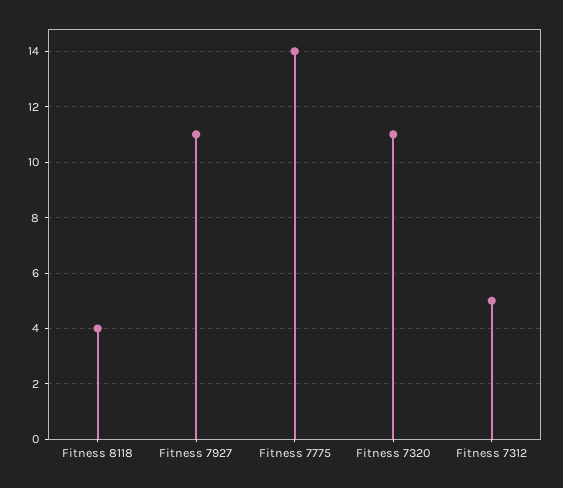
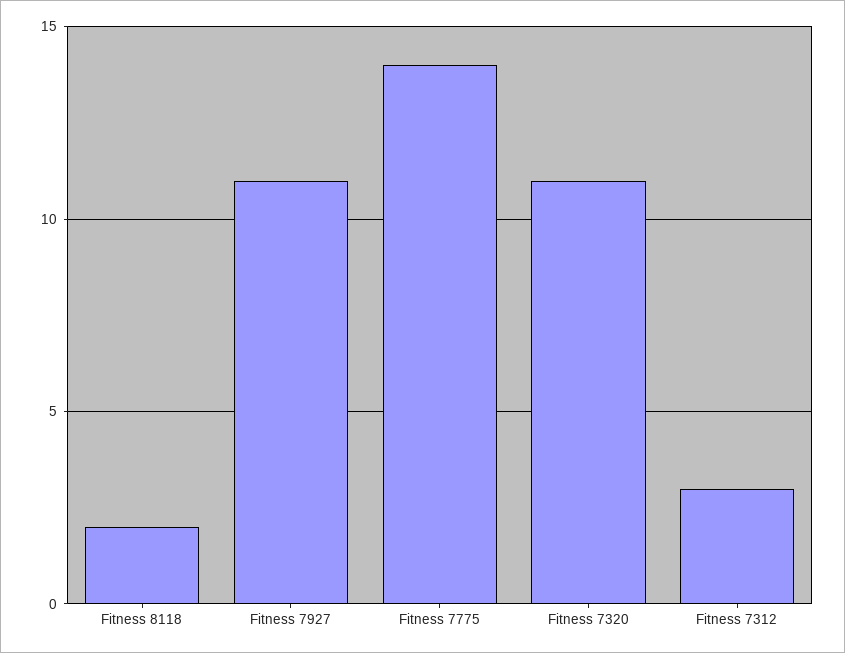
Fitness 8118: 4 -> 2
Fitness 7312: 5 -> 3

